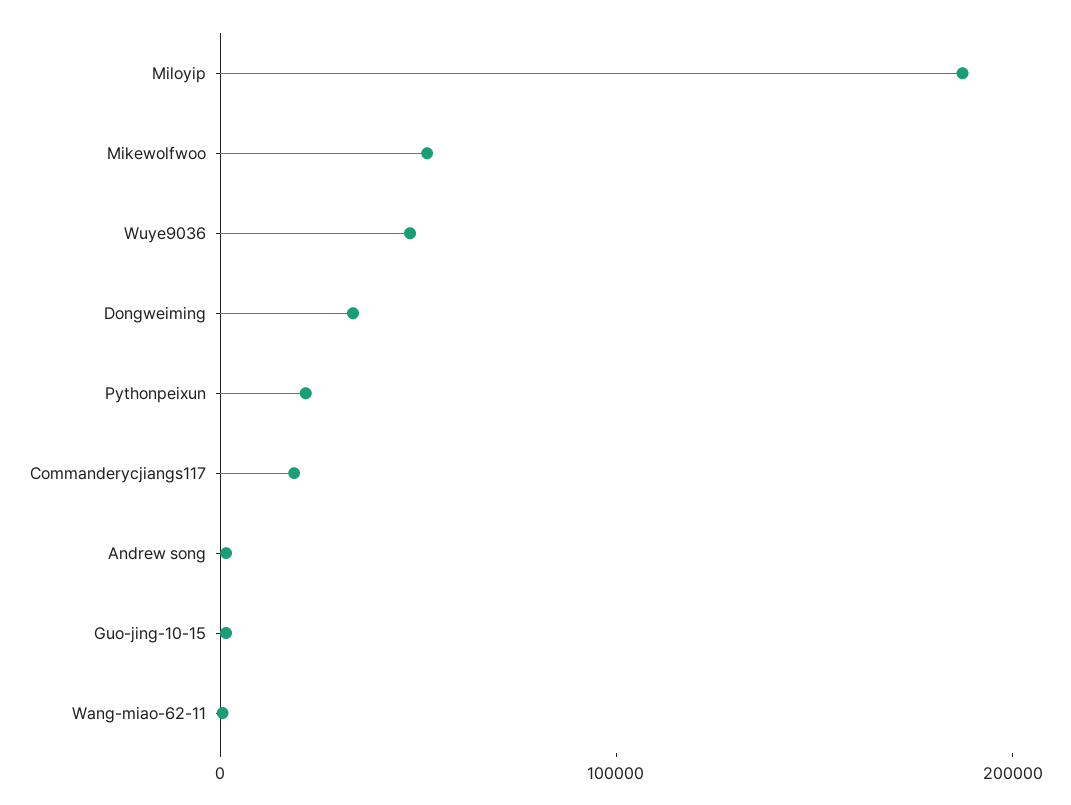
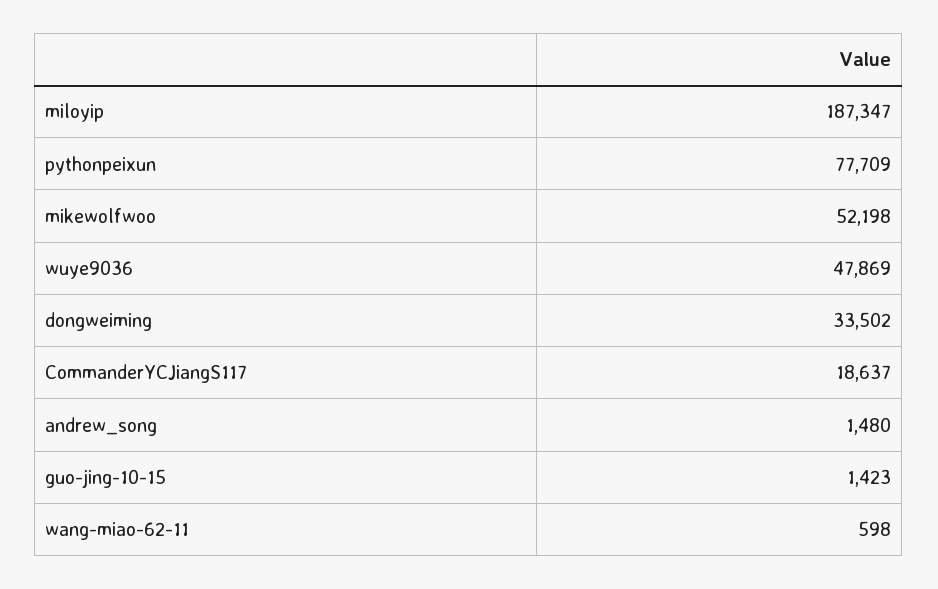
Pythonpeixun: 20000 -> 77709

